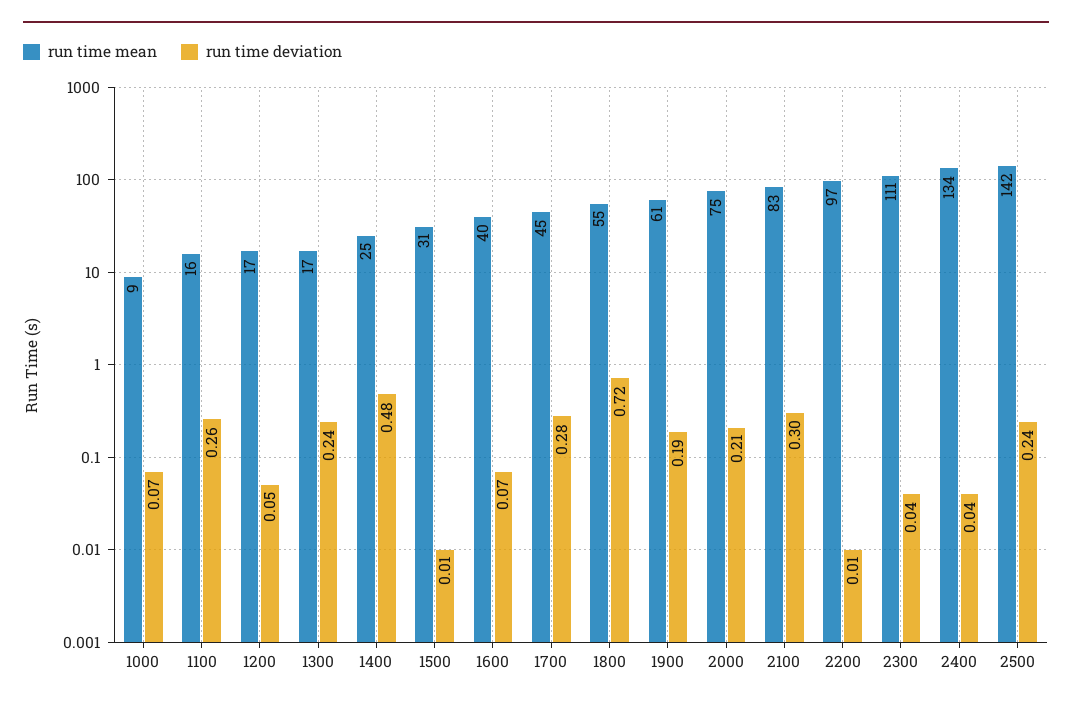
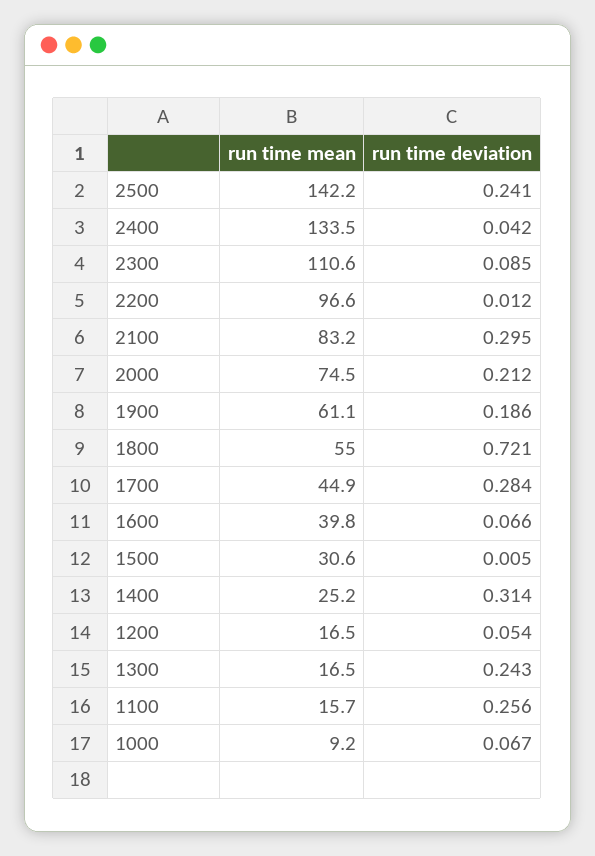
run time deviation, 1400: 0.48 -> 0.314
run time deviation, 2300: 0.04 -> 0.085

